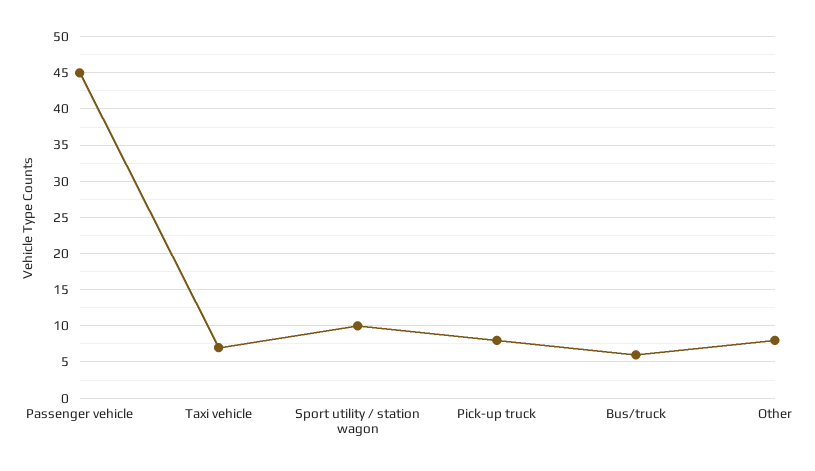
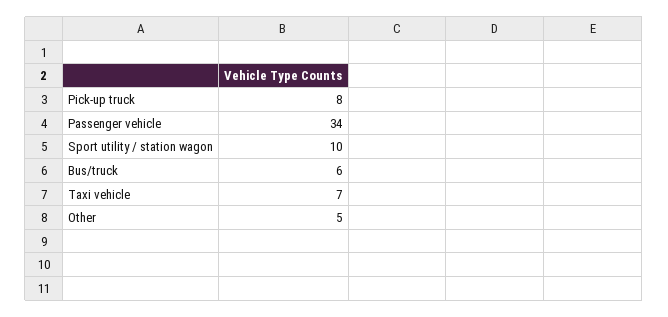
Passenger vehicle: 45 -> 34
Other: 8 -> 5

